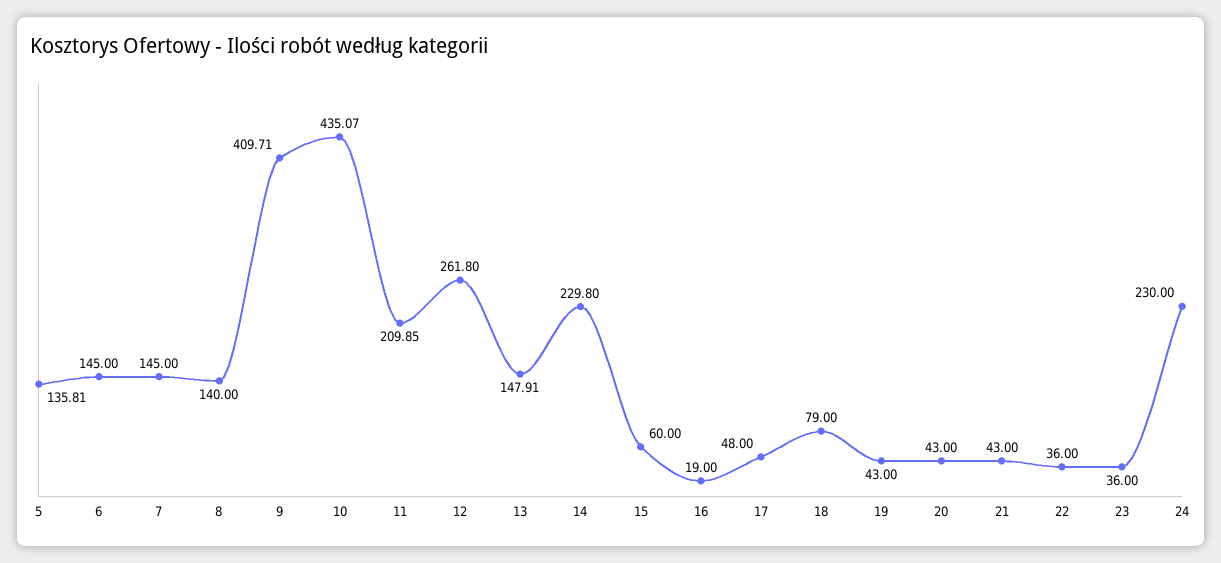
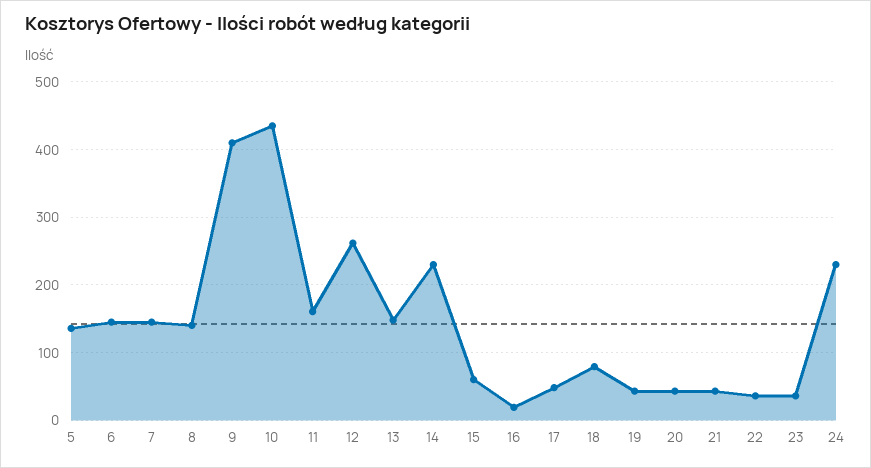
11: 209.85 -> 160

